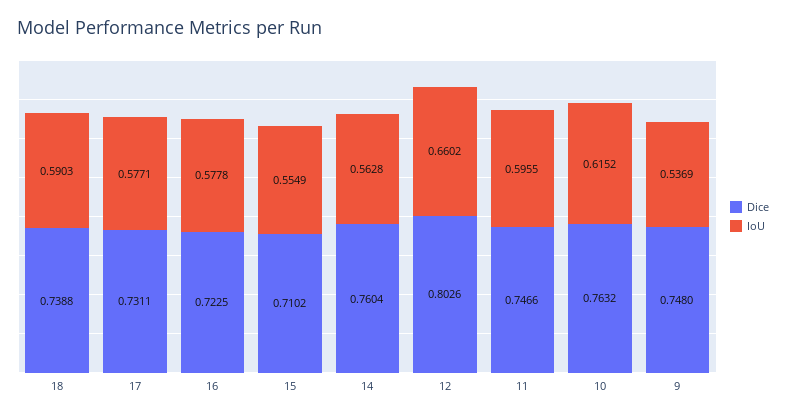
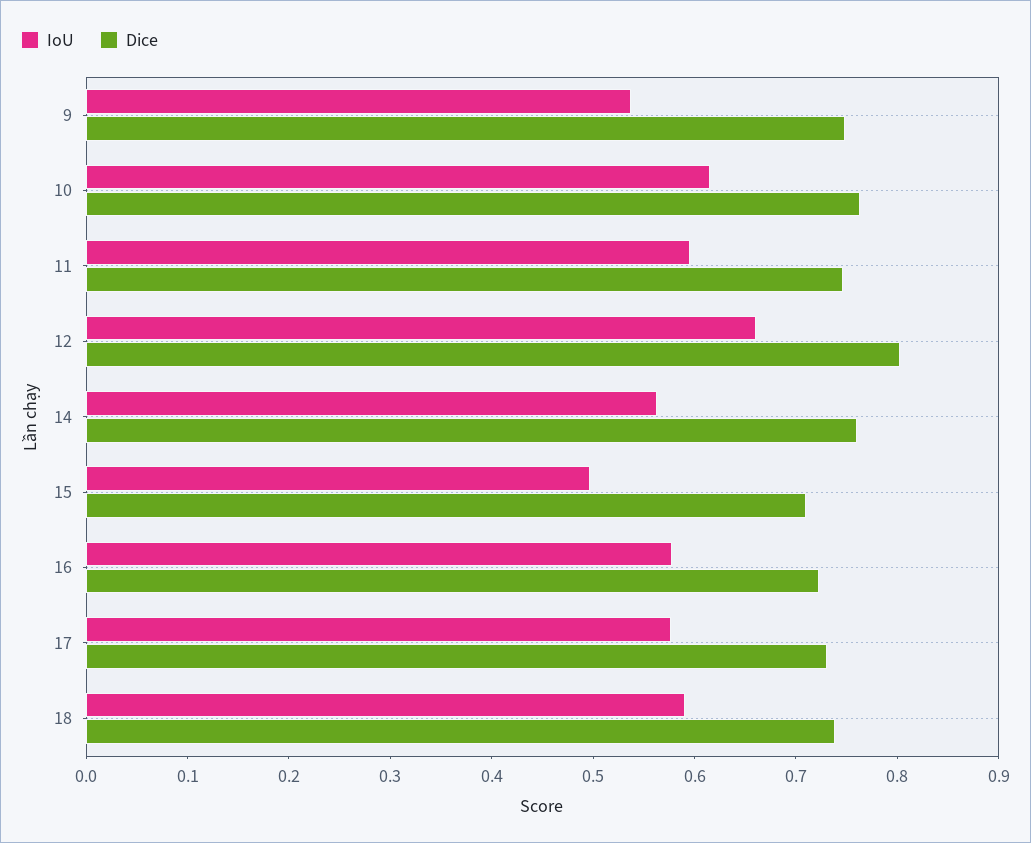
IoU, 15: 0.5549 -> 0.5

